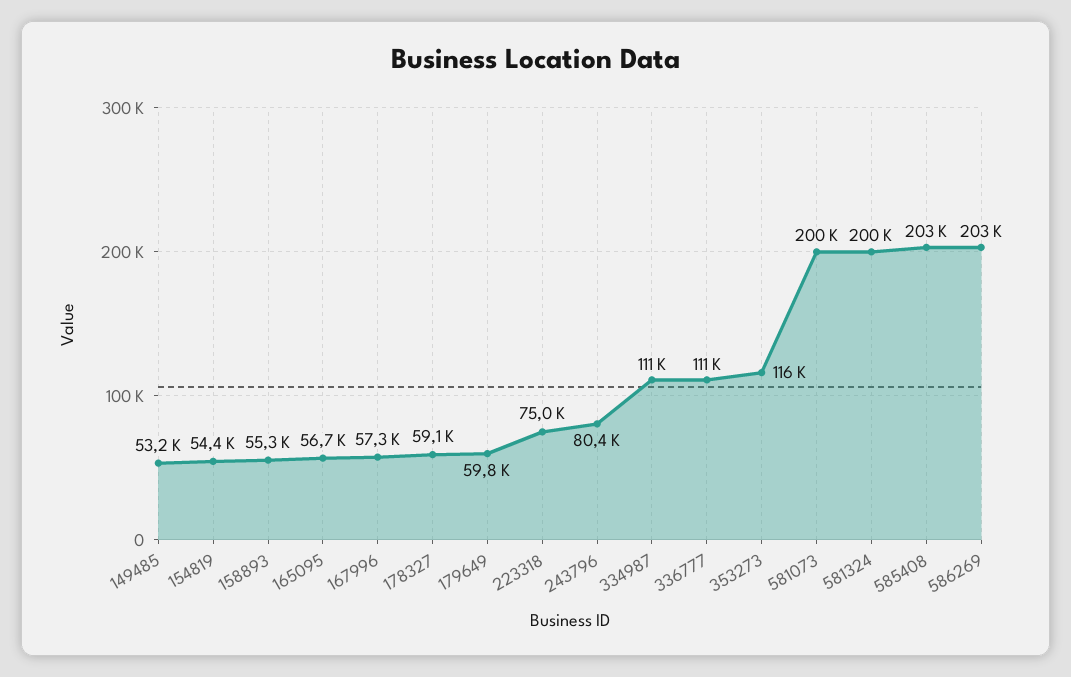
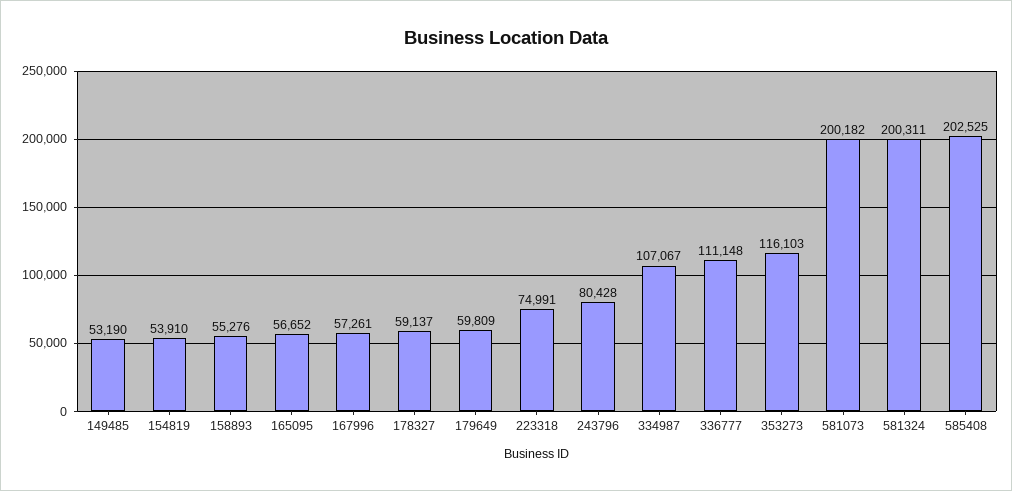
154819: 54400 -> 53910
334987: 111000 -> 107067
586269: 203000 -> none

